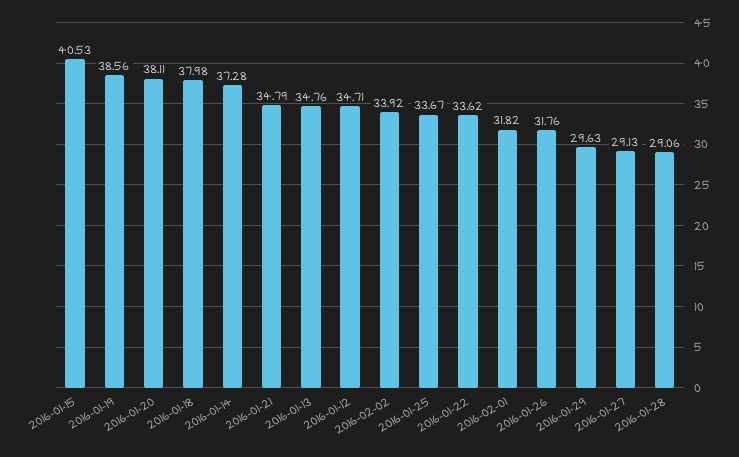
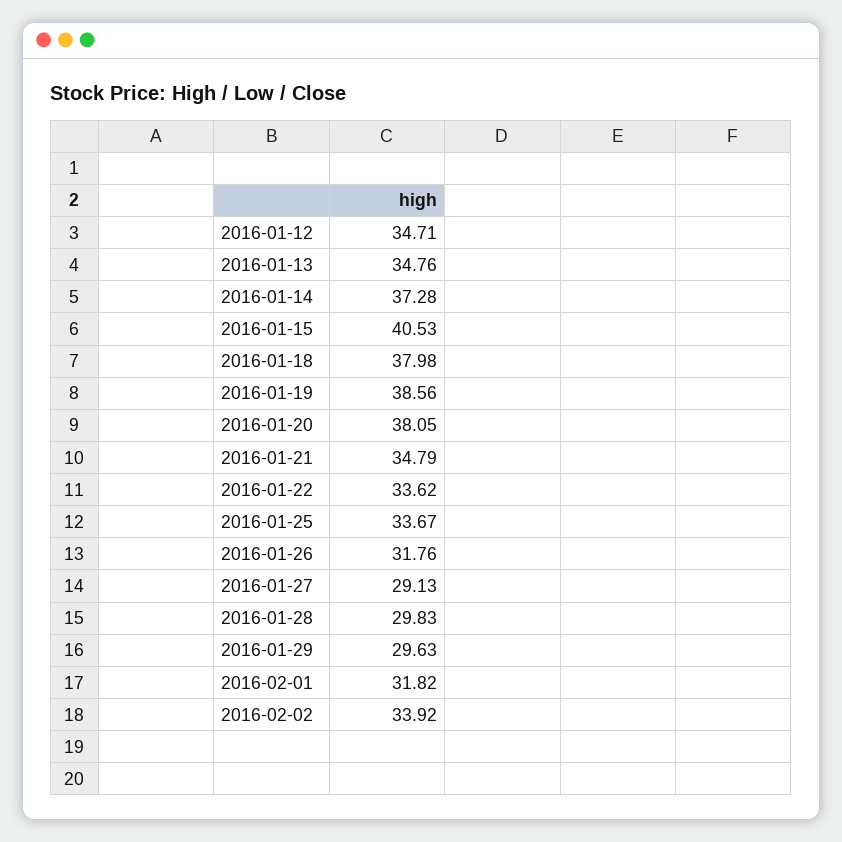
2016-01-20: 38.11 -> 38.05
2016-01-28: 29.06 -> 29.83

